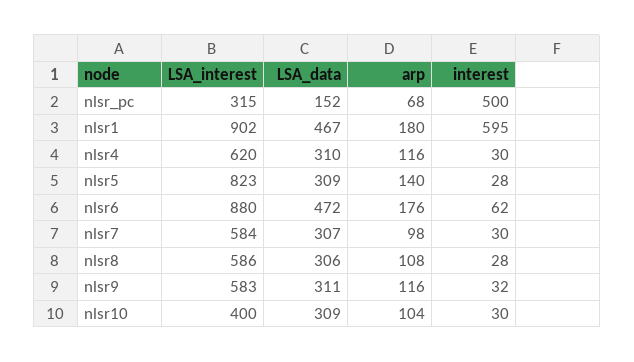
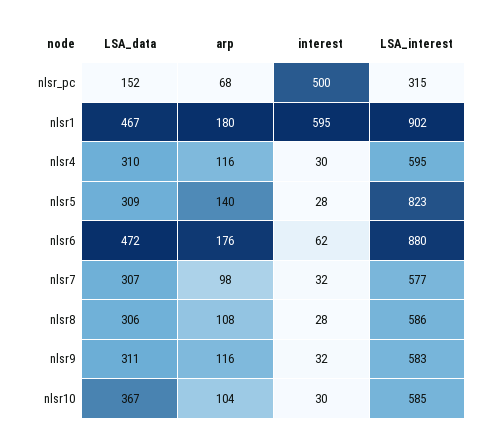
LSA_interest, nlsr4: 620 -> 595
LSA_interest, nlsr7: 584 -> 577
interest, nlsr7: 30 -> 32
LSA_interest, nlsr10: 400 -> 585
LSA_data, nlsr10: 309 -> 367

